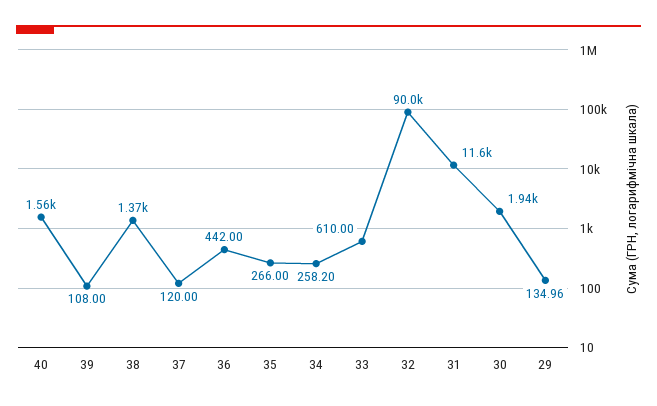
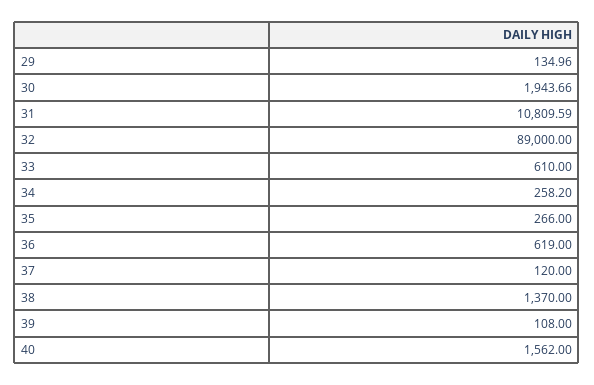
36: 442 -> 619
32: 90000 -> 89000
31: 11600 -> 10809.59

